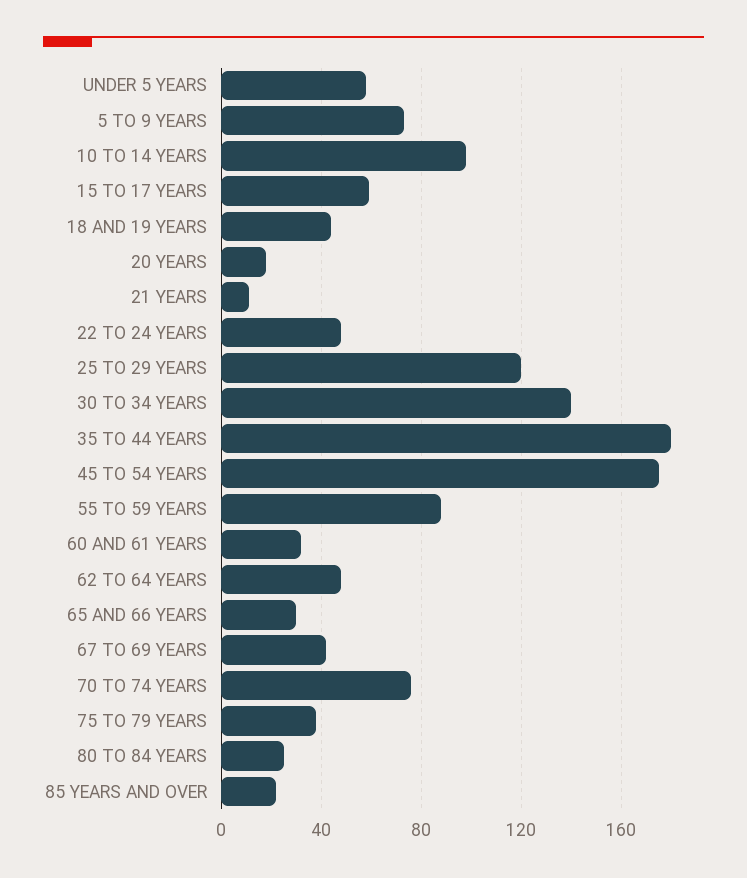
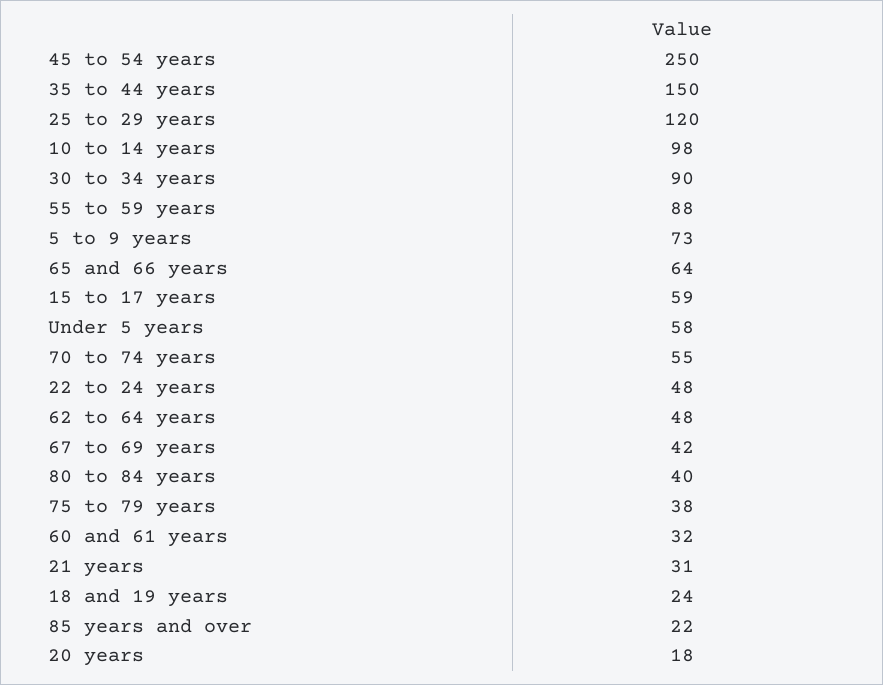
18 AND 19 YEARS: 45 -> 24
21 YEARS: 10 -> 31
30 TO 34 YEARS: 140 -> 90
35 TO 44 YEARS: 180 -> 150
45 TO 54 YEARS: 175 -> 250
65 AND 66 YEARS: 30 -> 64
70 TO 74 YEARS: 75 -> 55
80 TO 84 YEARS: 25 -> 40

